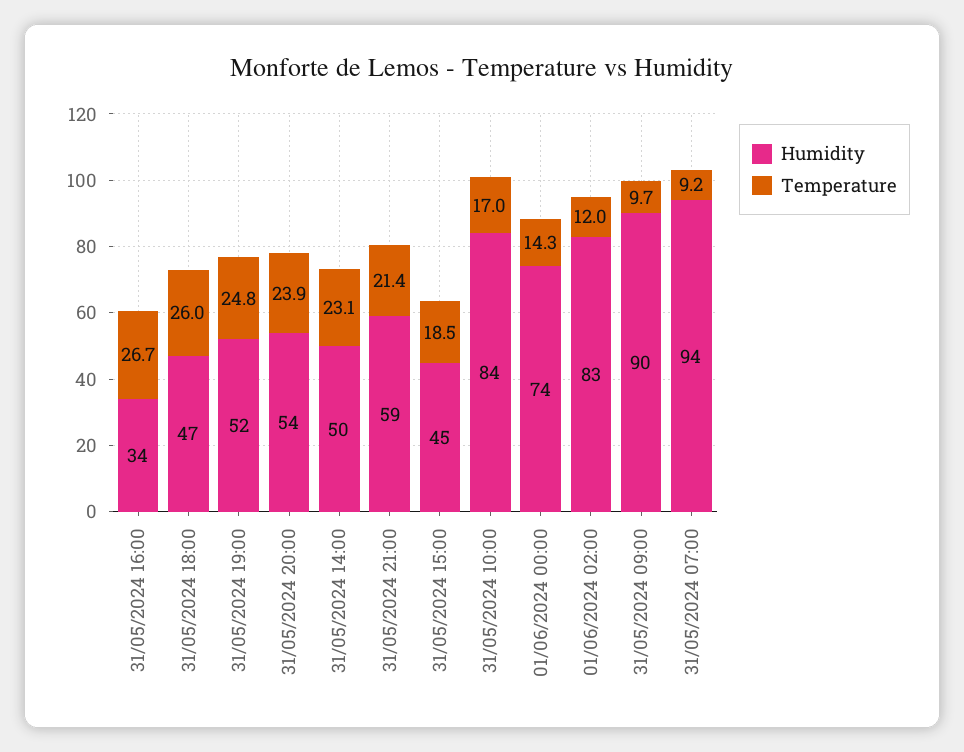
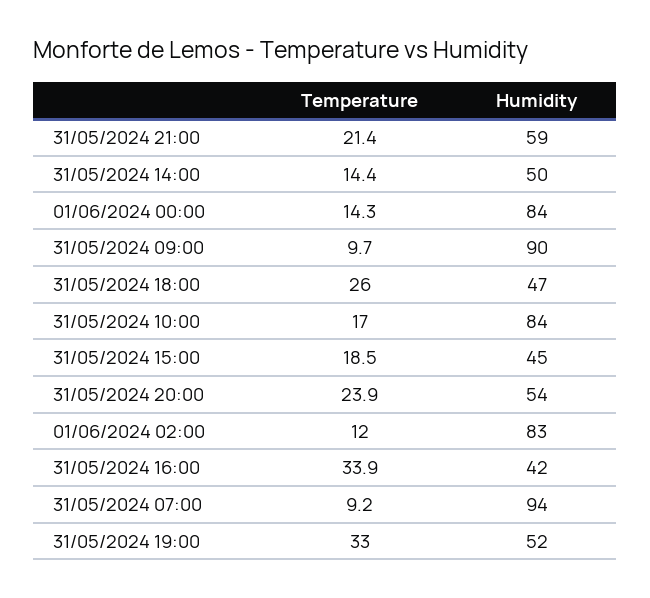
Humidity, 31/05/2024 16:00: 34 -> 42
Temperature, 31/05/2024 16:00: 26.7 -> 33.9
Temperature, 31/05/2024 19:00: 24.8 -> 33
Temperature, 31/05/2024 14:00: 23.1 -> 14.4
Humidity, 01/06/2024 00:00: 74 -> 84

